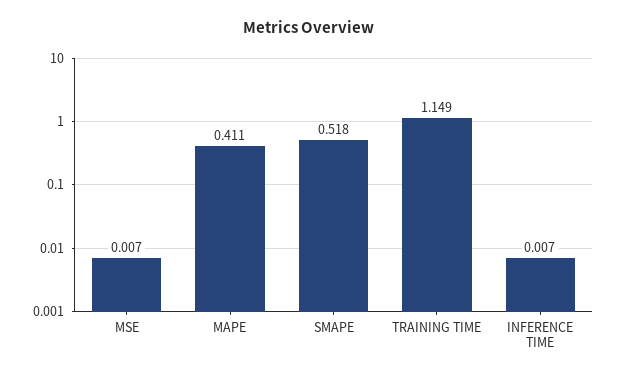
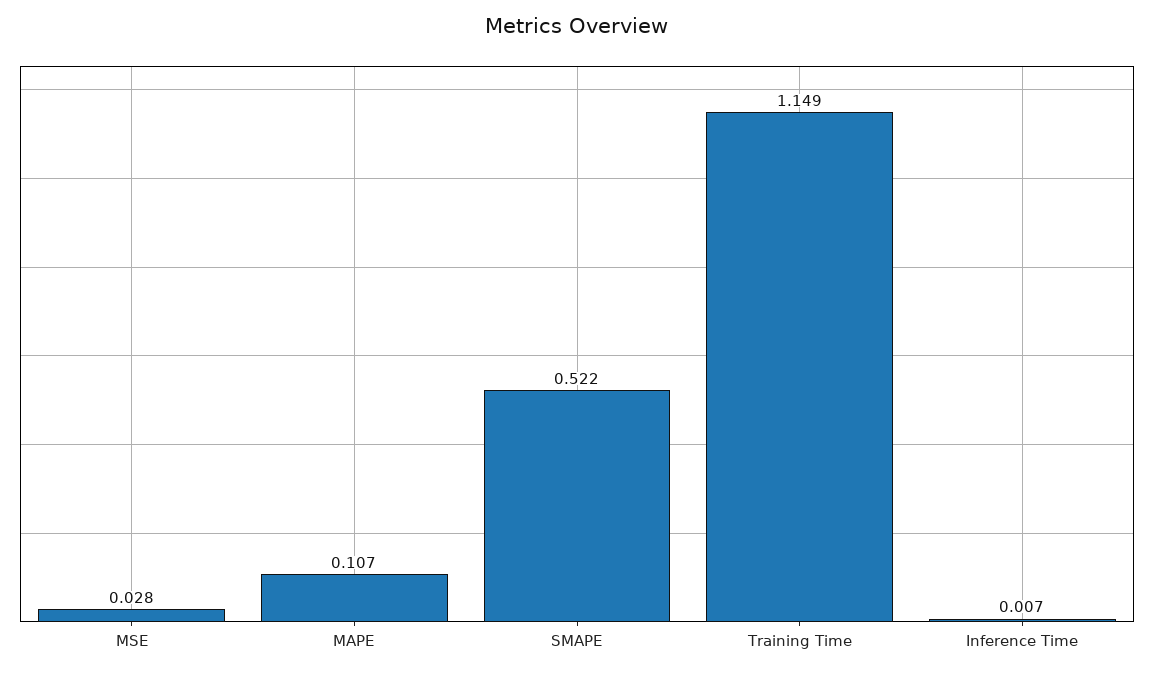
MSE: 0.007 -> 0.028
MAPE: 0.411 -> 0.107
SMAPE: 0.518 -> 0.522

